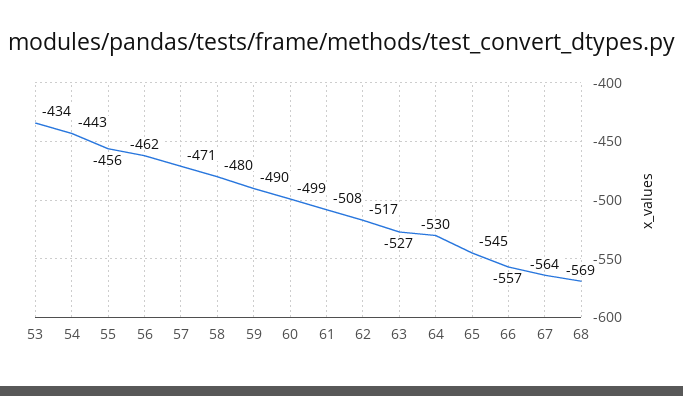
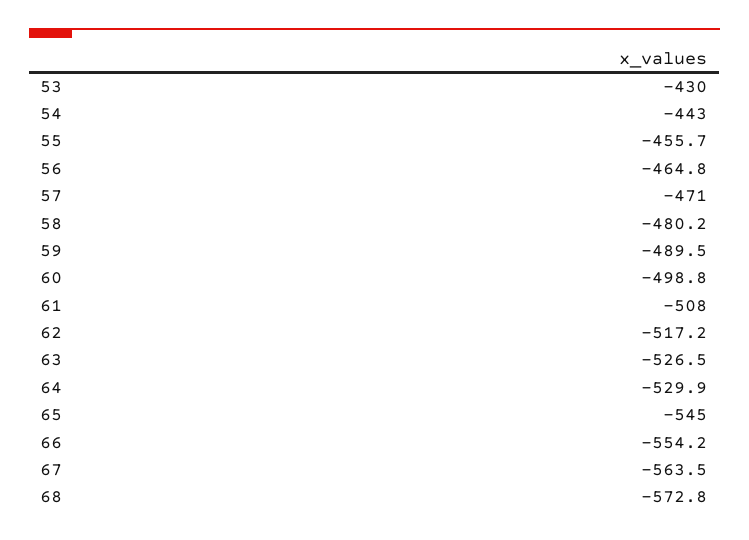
53: -434 -> -430
56: -462 -> -464.8
66: -557 -> -554.2
68: -569 -> -572.8

